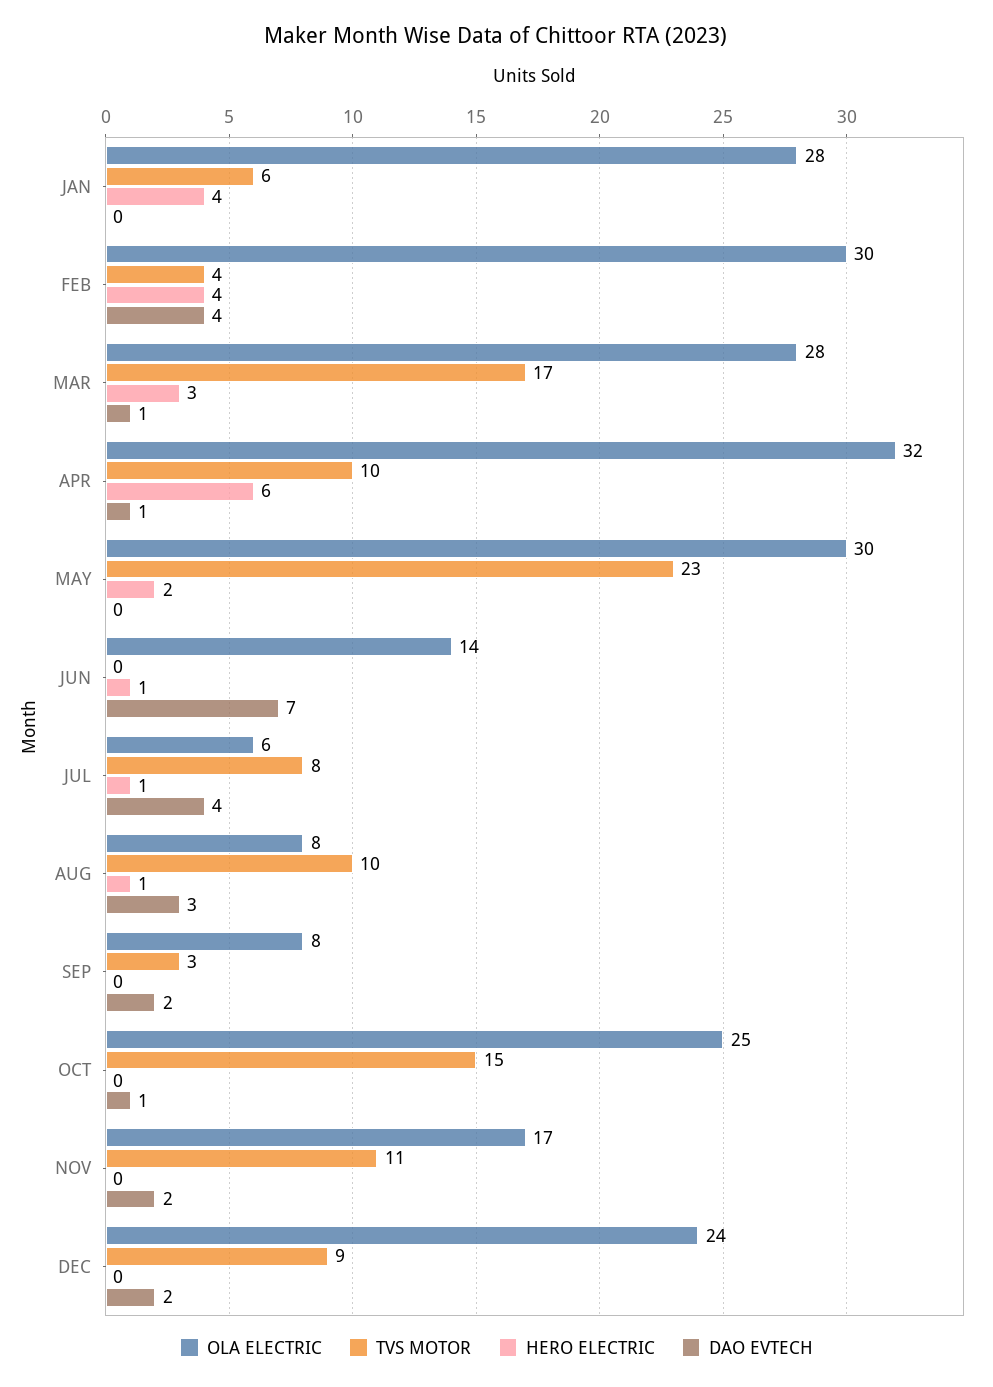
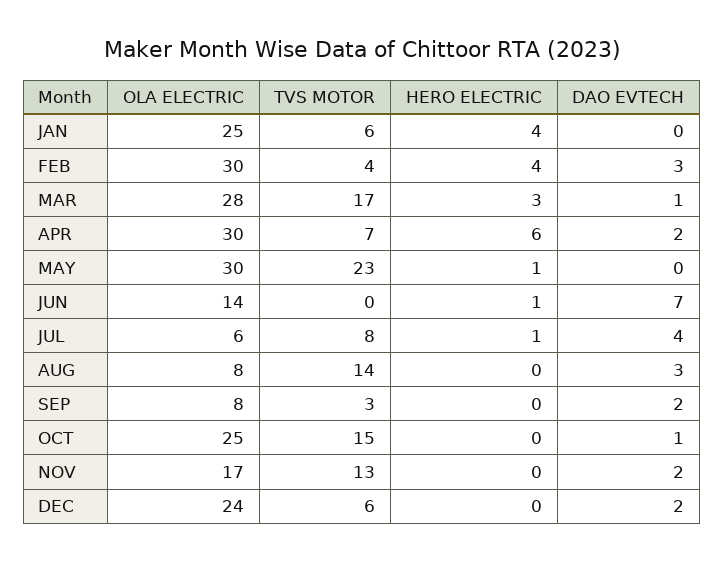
OLA ELECTRIC, JAN: 28 -> 25
DAO EVTECH, FEB: 4 -> 3
OLA ELECTRIC, APR: 32 -> 30
TVS MOTOR, APR: 10 -> 7
DAO EVTECH, APR: 1 -> 2
HERO ELECTRIC, MAY: 2 -> 1
TVS MOTOR, AUG: 10 -> 14
HERO ELECTRIC, AUG: 1 -> 0
TVS MOTOR, NOV: 11 -> 13
TVS MOTOR, DEC: 9 -> 6

